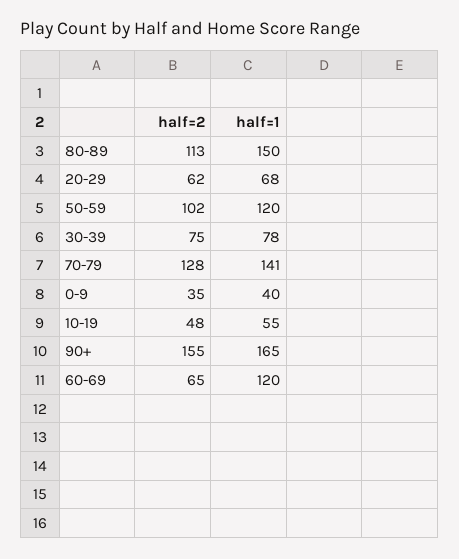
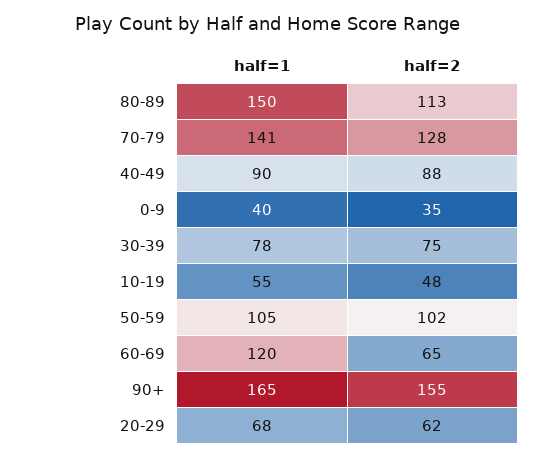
half=1, 50-59: 120 -> 105
half=1, 40-49: none -> 90
half=2, 40-49: none -> 88

